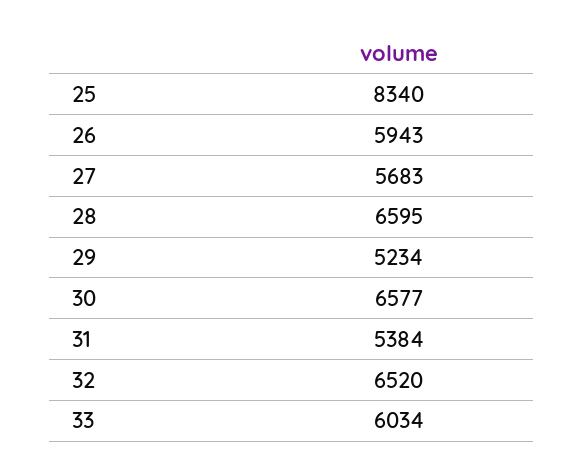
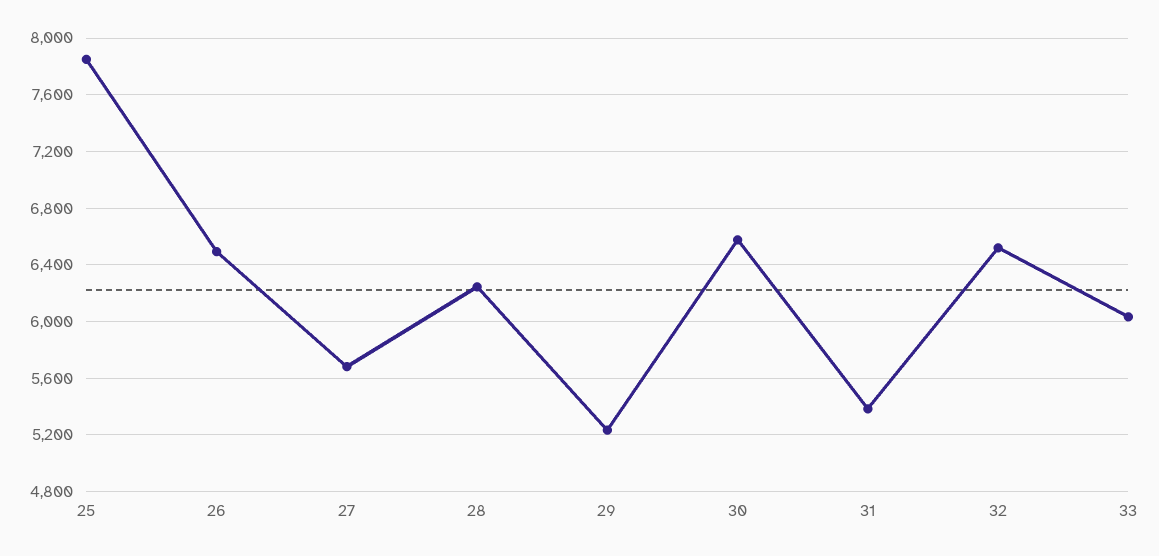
25: 8340 -> 7850
26: 5943 -> 6500
28: 6595 -> 6250

